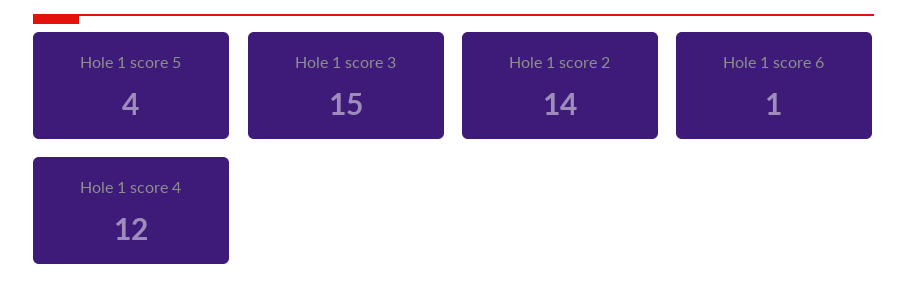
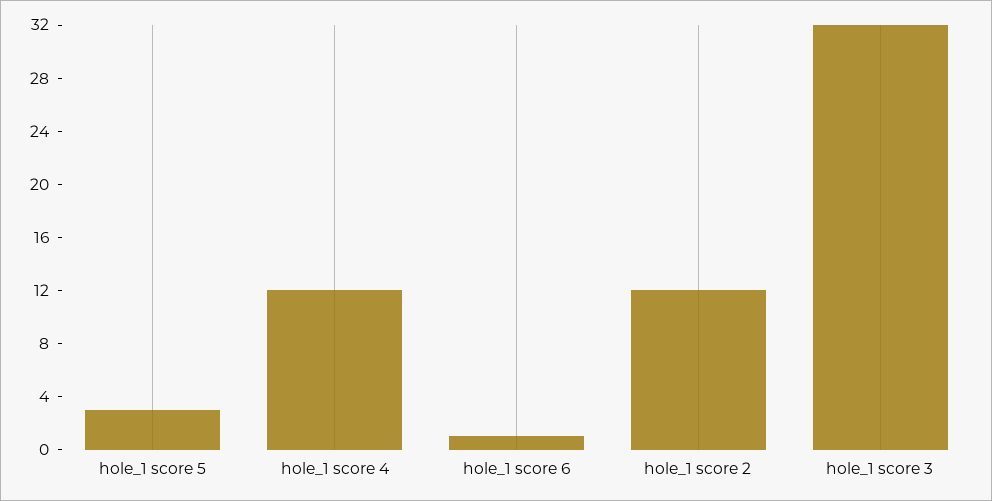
Hole 1 score 5: 4 -> 3
Hole 1 score 3: 15 -> 32
Hole 1 score 2: 14 -> 12

